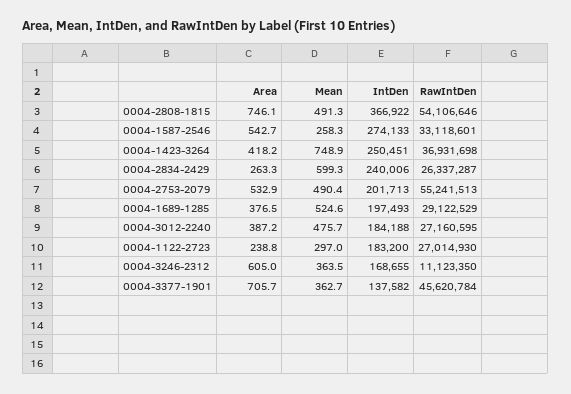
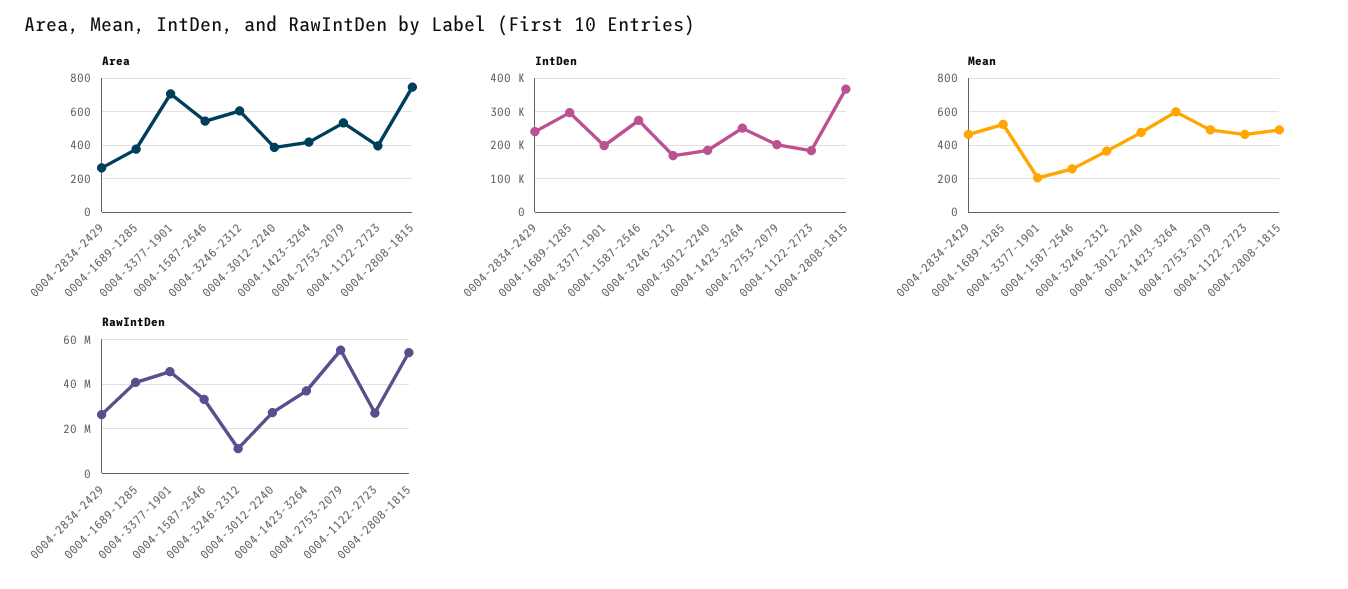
Mean, 0004-1423-3264: 748.9 -> 600
Mean, 0004-2834-2429: 599.3 -> 450
IntDen, 0004-1689-1285: 197493 -> 300000
RawIntDen, 0004-1689-1285: 29122529 -> 40000000
Area, 0004-1122-2723: 238.8 -> 400
Mean, 0004-1122-2723: 297 -> 450
Mean, 0004-3377-1901: 362.7 -> 200
IntDen, 0004-3377-1901: 137582 -> 200000

